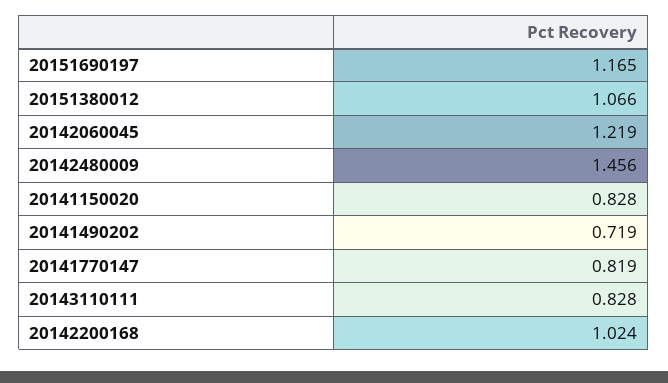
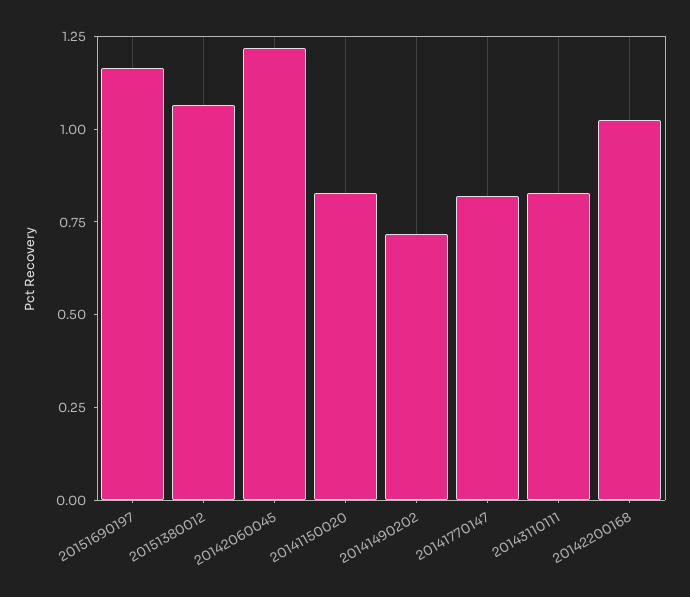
20142480009: 1.456 -> none

